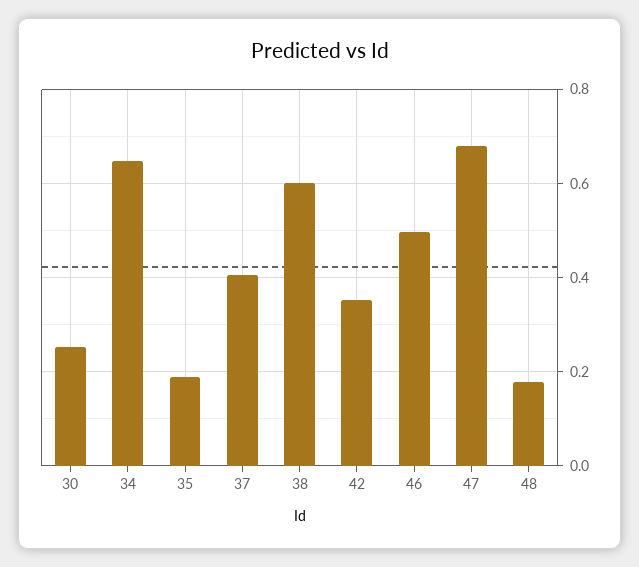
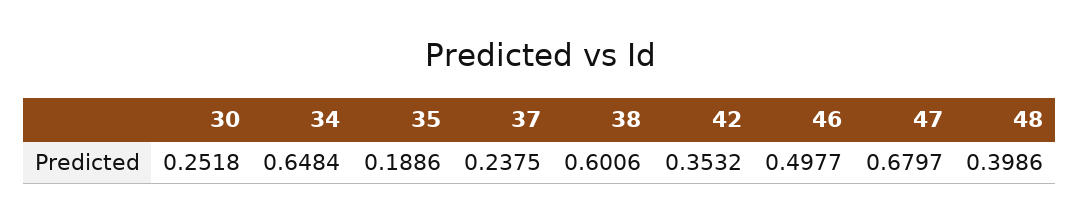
37: 0.4 -> 0.2375
48: 0.18 -> 0.3986

